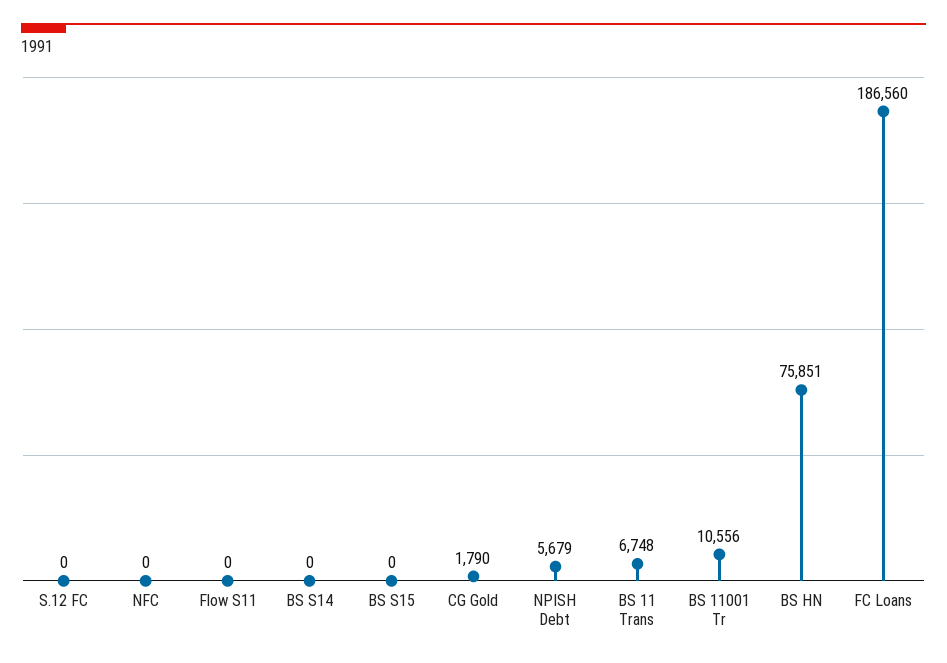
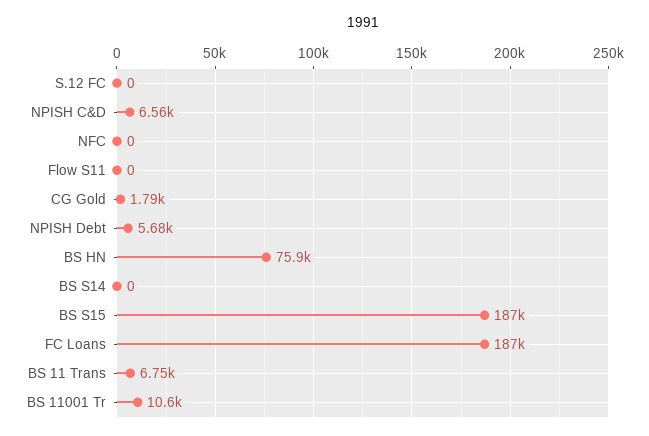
BS S15: 0 -> 187000
NPISH C&D: none -> 6560

